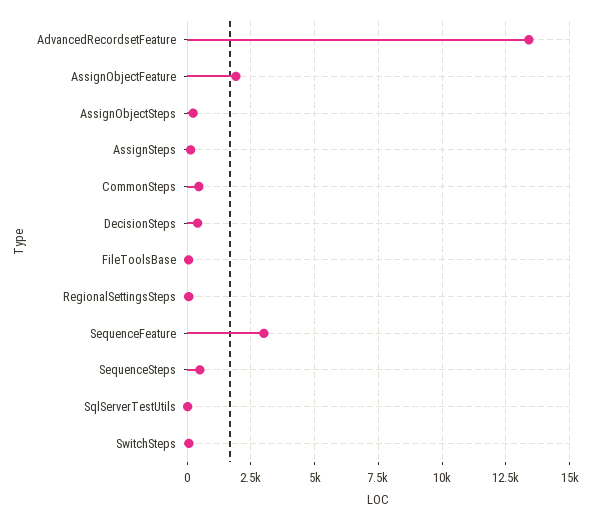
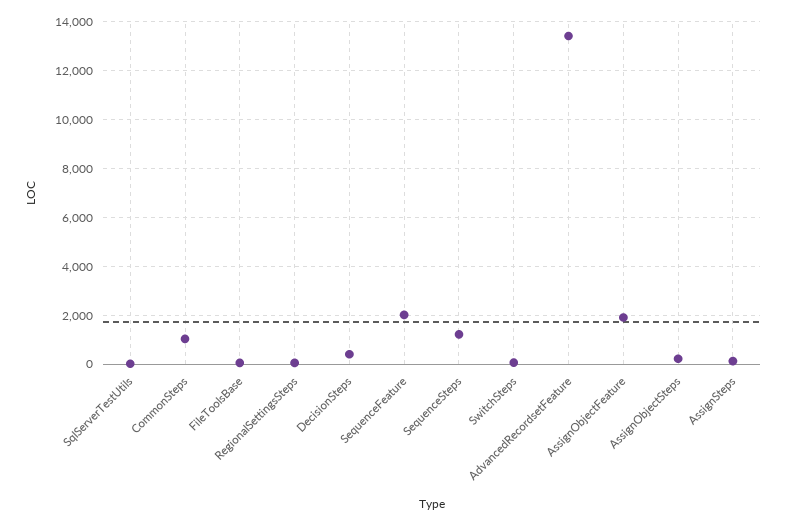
CommonSteps: 500 -> 1000
SequenceFeature: 3000 -> 2000
SequenceSteps: 500 -> 1250

